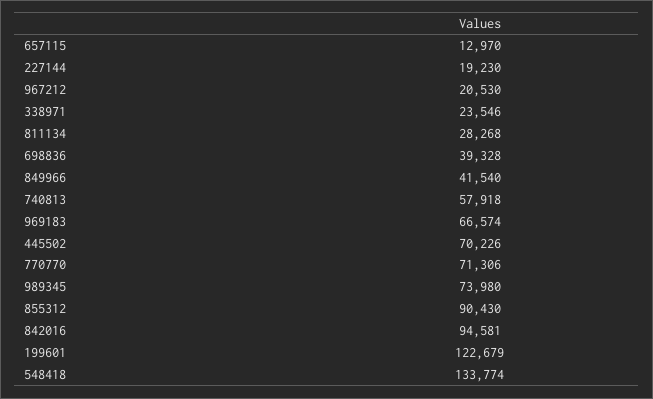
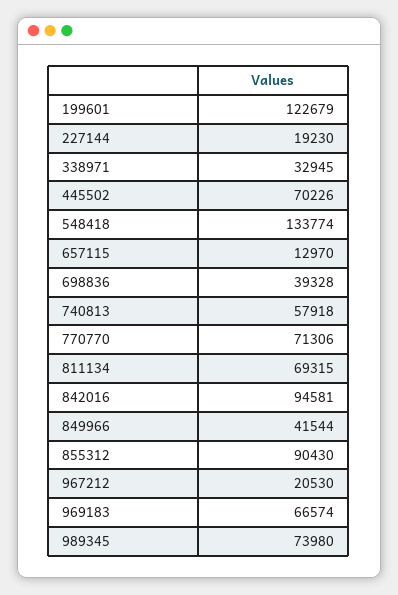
338971: 23546 -> 32945
811134: 28268 -> 69315
849966: 41540 -> 41544

